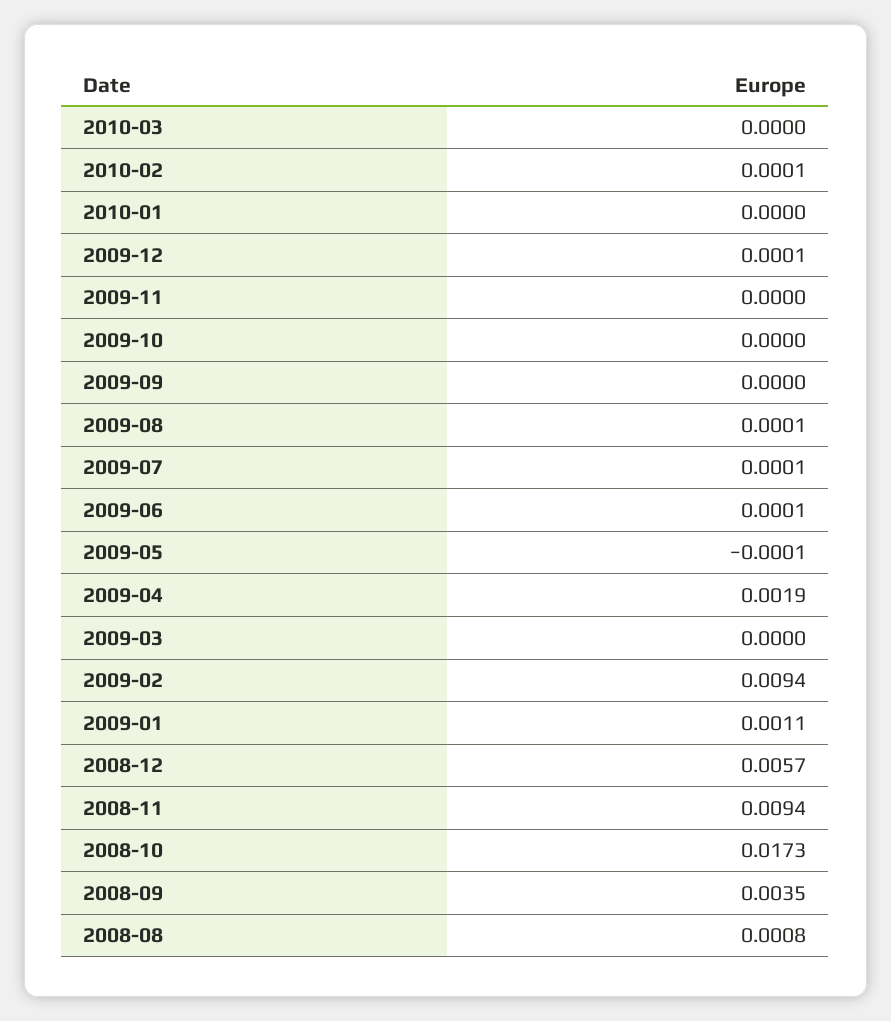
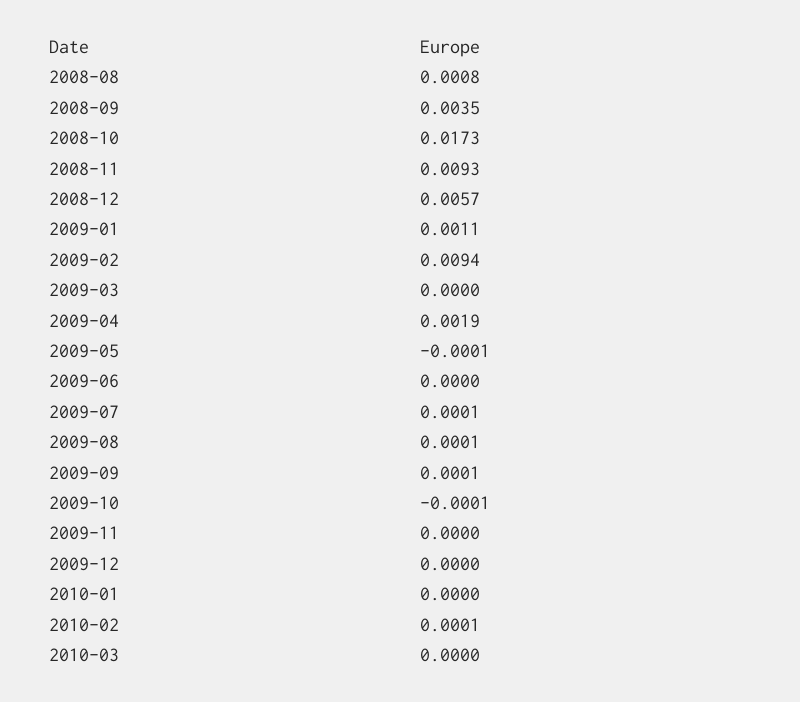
2009-12: 0.0001 -> 0
2009-10: 0 -> -0.0001
2009-09: 0 -> 0.0001
2009-06: 0.0001 -> 0
2008-11: 0.0094 -> 0.0093

